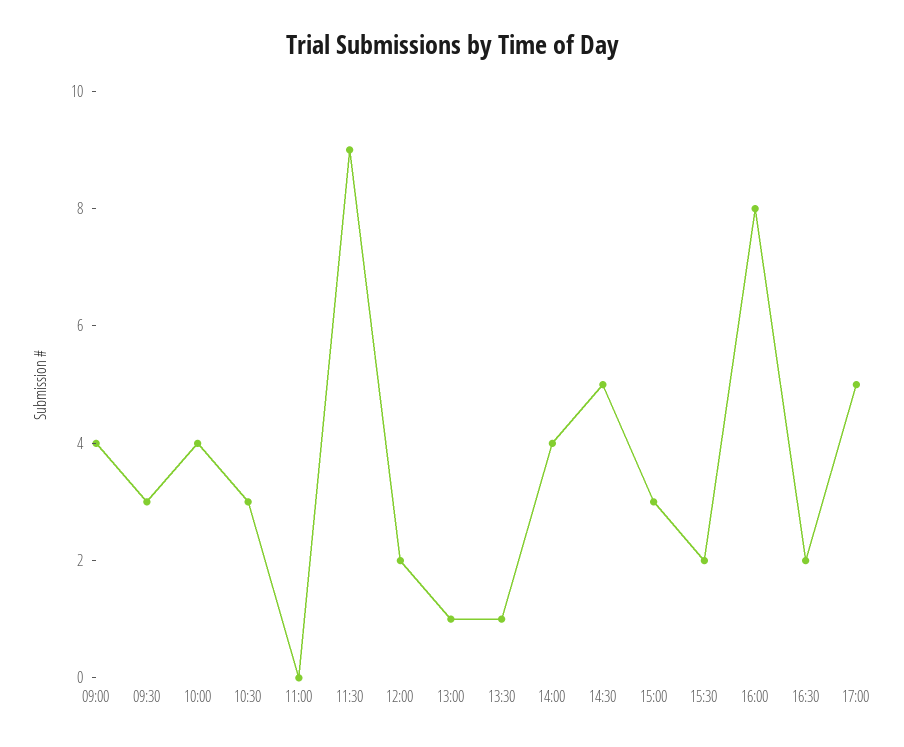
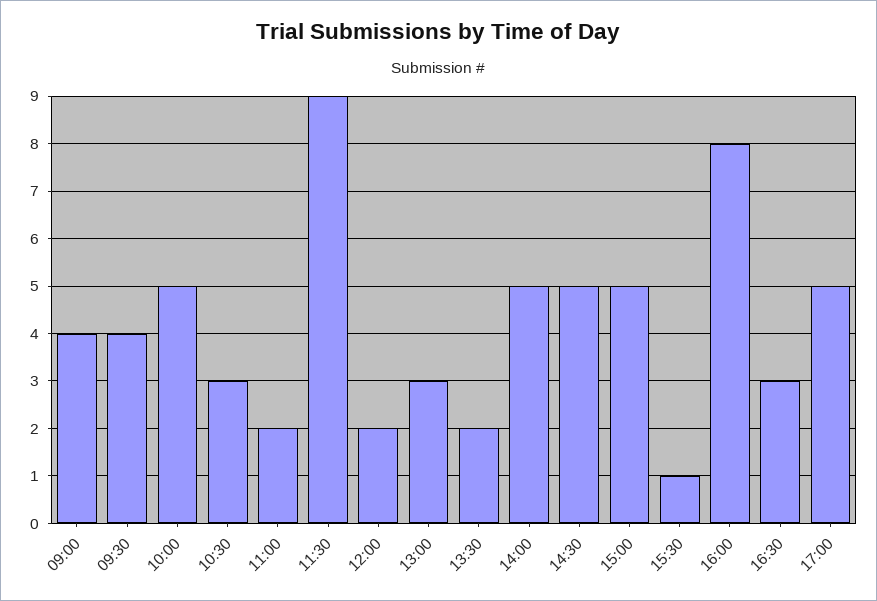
09:30: 3 -> 4
10:00: 4 -> 5
11:00: 0 -> 2
13:00: 1 -> 3
13:30: 1 -> 2
14:00: 4 -> 5
15:00: 3 -> 5
15:30: 2 -> 1
16:30: 2 -> 3

